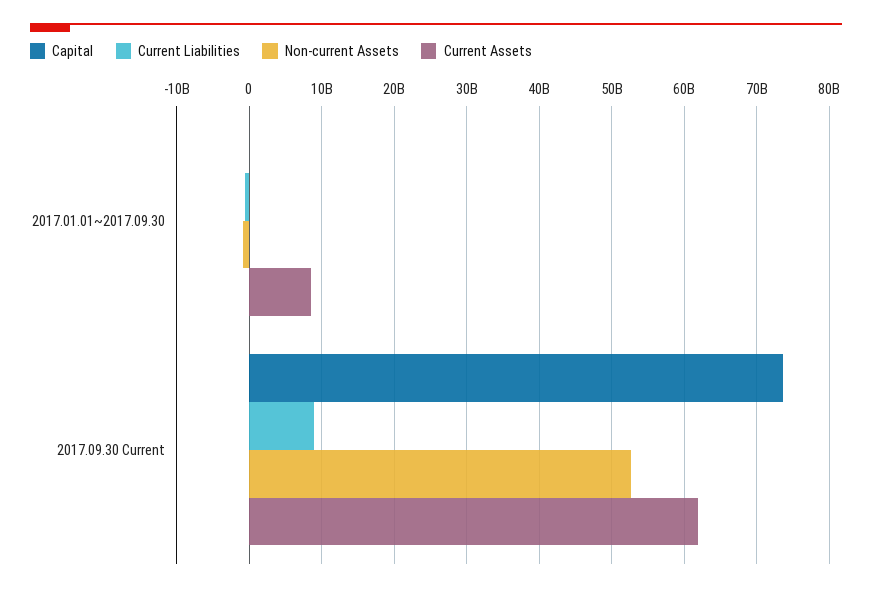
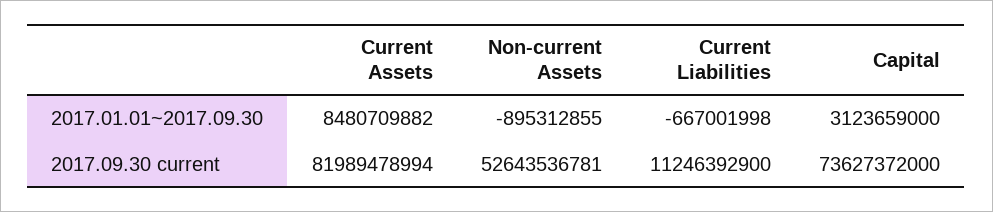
Capital, 2017.01.01~2017.09.30: 0 -> 3123659000
Current Liabilities, 2017.09.30 Current: 9000000000 -> 11246392900
Current Assets, 2017.09.30 Current: 62000000000 -> 81989478994

